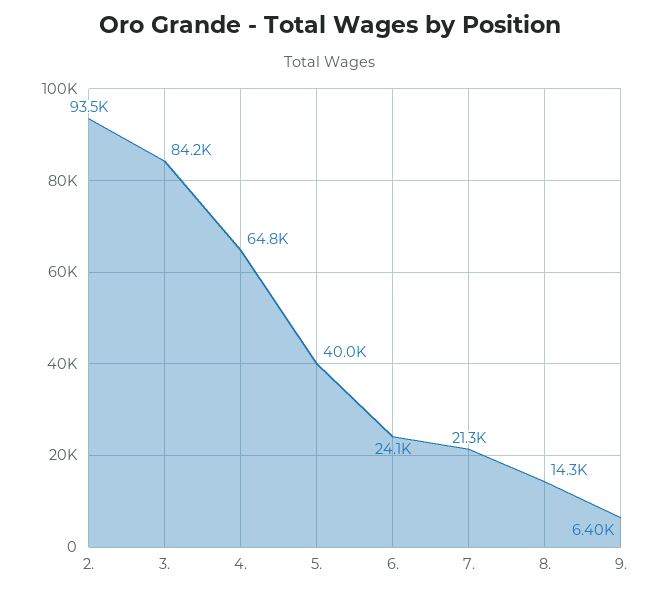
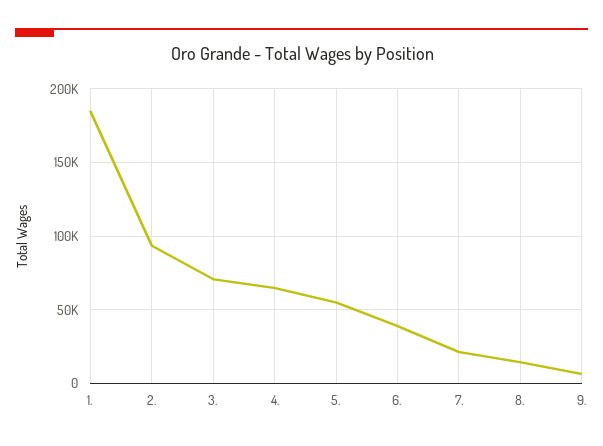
3.: 84200 -> 70000
5.: 40000 -> 55000
6.: 24100 -> 40000
1.: none -> 185000

